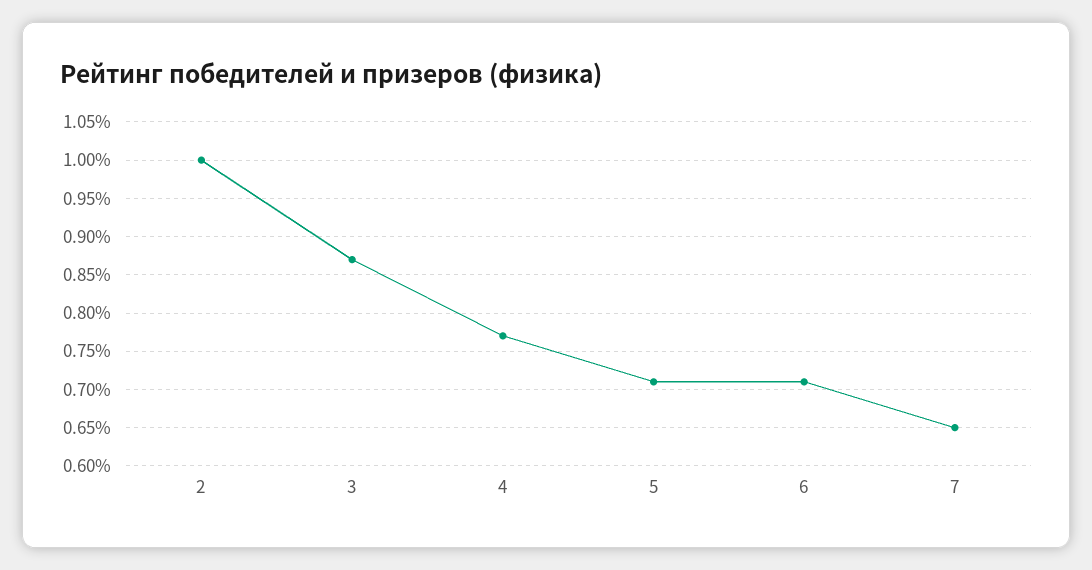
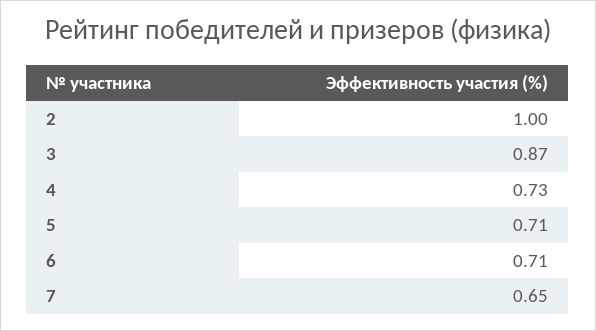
4: 0.77 -> 0.73

